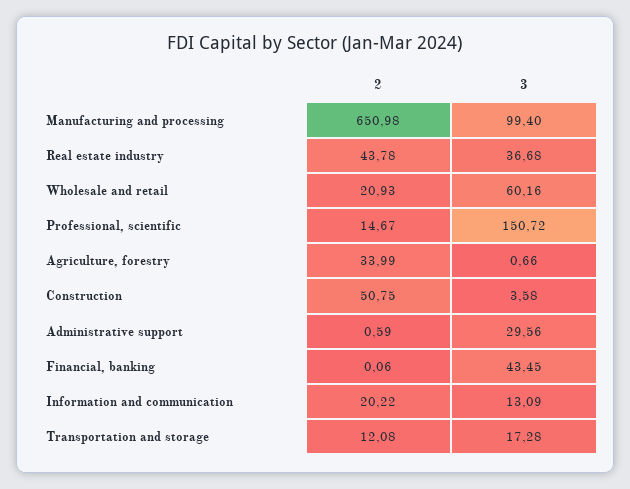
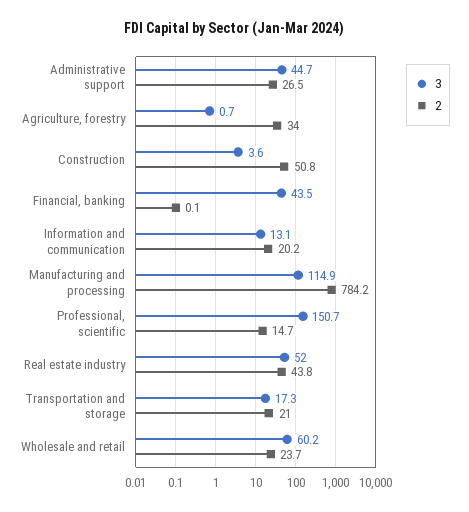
2, Manufacturing and processing: 650.98 -> 784.2
3, Manufacturing and processing: 99.4 -> 114.9
3, Real estate industry: 36.68 -> 52
2, Wholesale and retail: 20.93 -> 23.7
2, Administrative support: 0.59 -> 26.5
3, Administrative support: 29.56 -> 44.7
2, Transportation and storage: 12.08 -> 21

